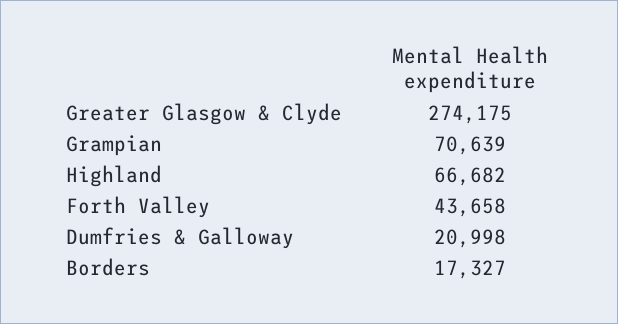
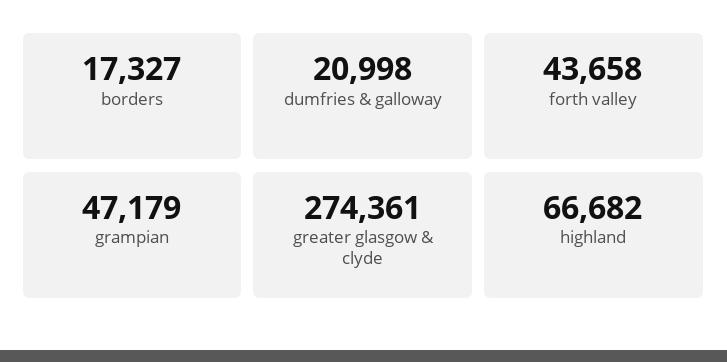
Greater Glasgow & Clyde: 274175 -> 274361
Grampian: 70639 -> 47179

